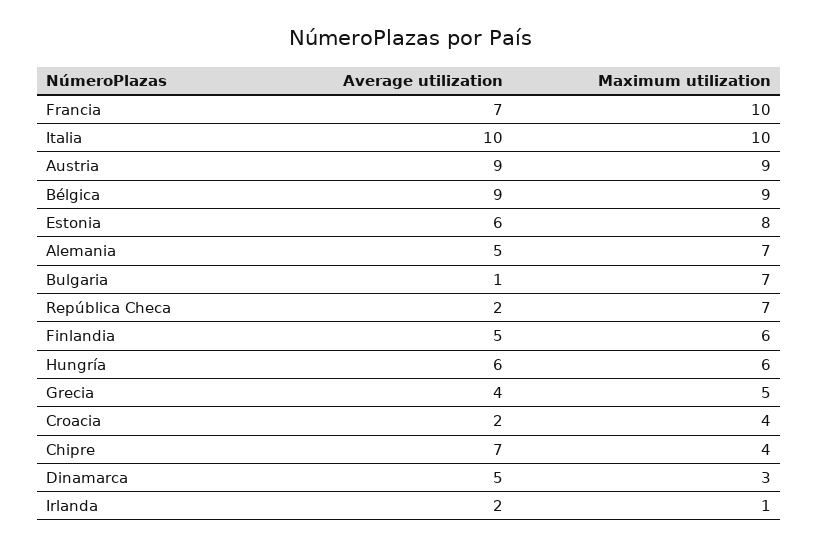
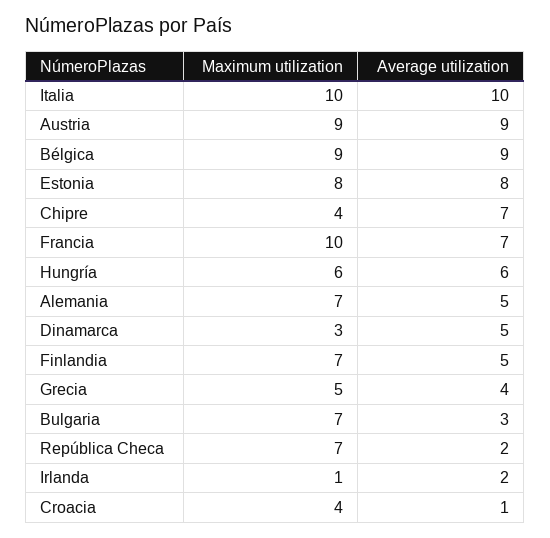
Average utilization, Estonia: 6 -> 8
Average utilization, Bulgaria: 1 -> 3
Maximum utilization, Finlandia: 6 -> 7
Average utilization, Croacia: 2 -> 1

